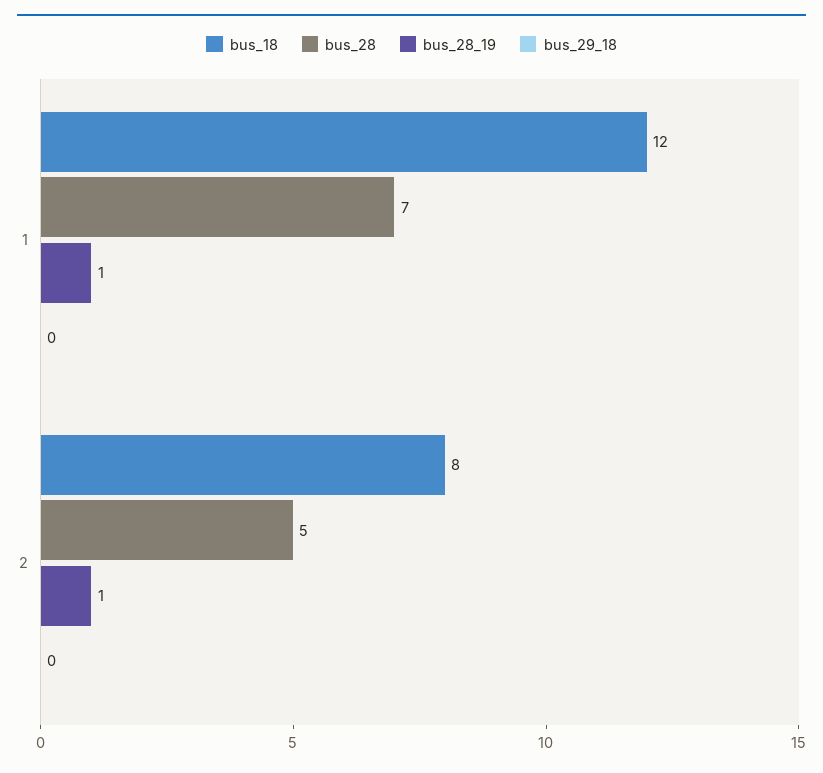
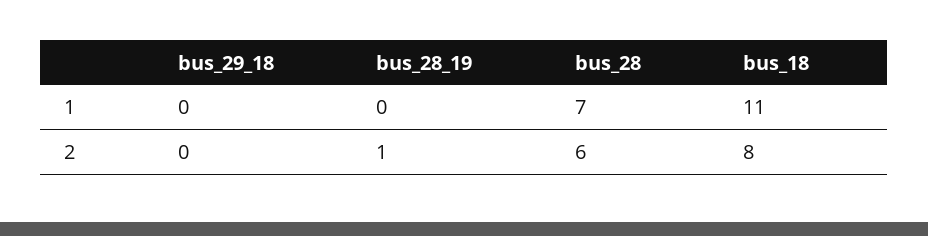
bus_18, 1: 12 -> 11
bus_28_19, 1: 1 -> 0
bus_28, 2: 5 -> 6

